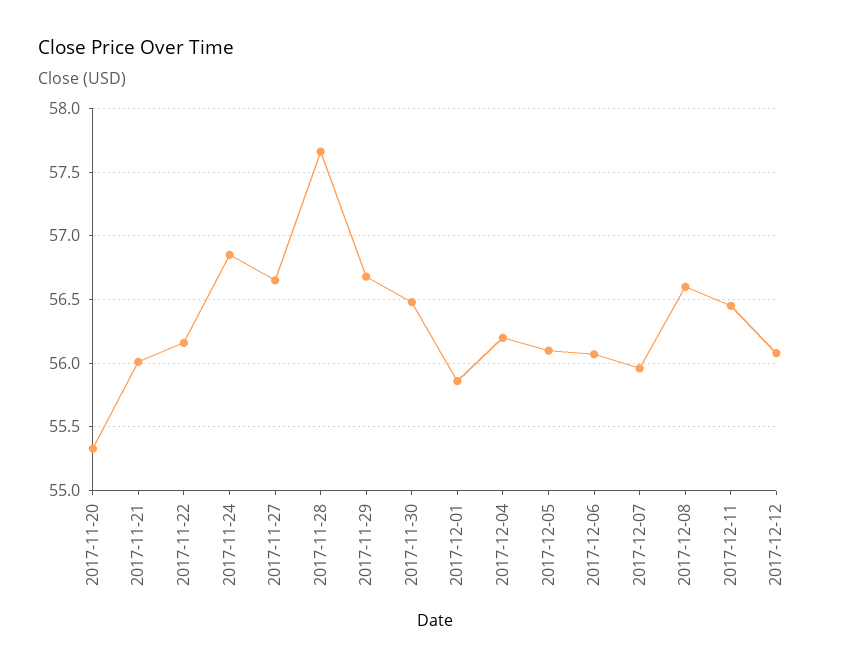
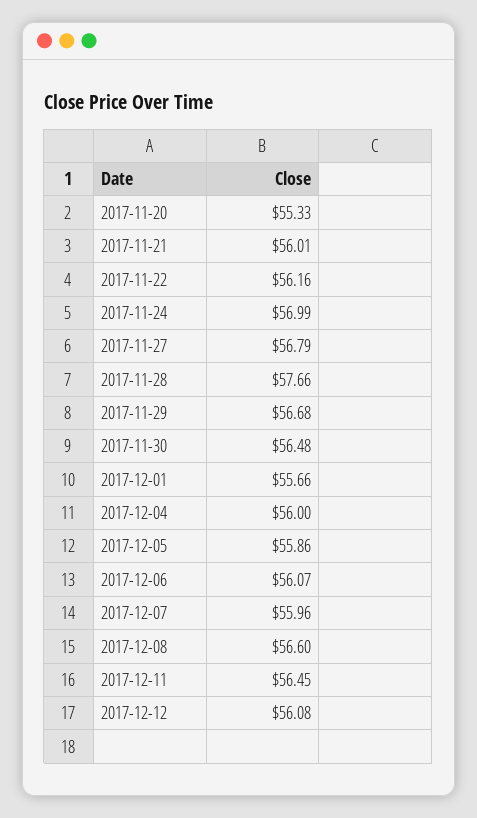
2017-11-24: 56.85 -> 56.99
2017-11-27: 56.65 -> 56.79
2017-12-01: 55.85 -> 55.66
2017-12-04: 56.2 -> 56
2017-12-05: 56.1 -> 55.86

